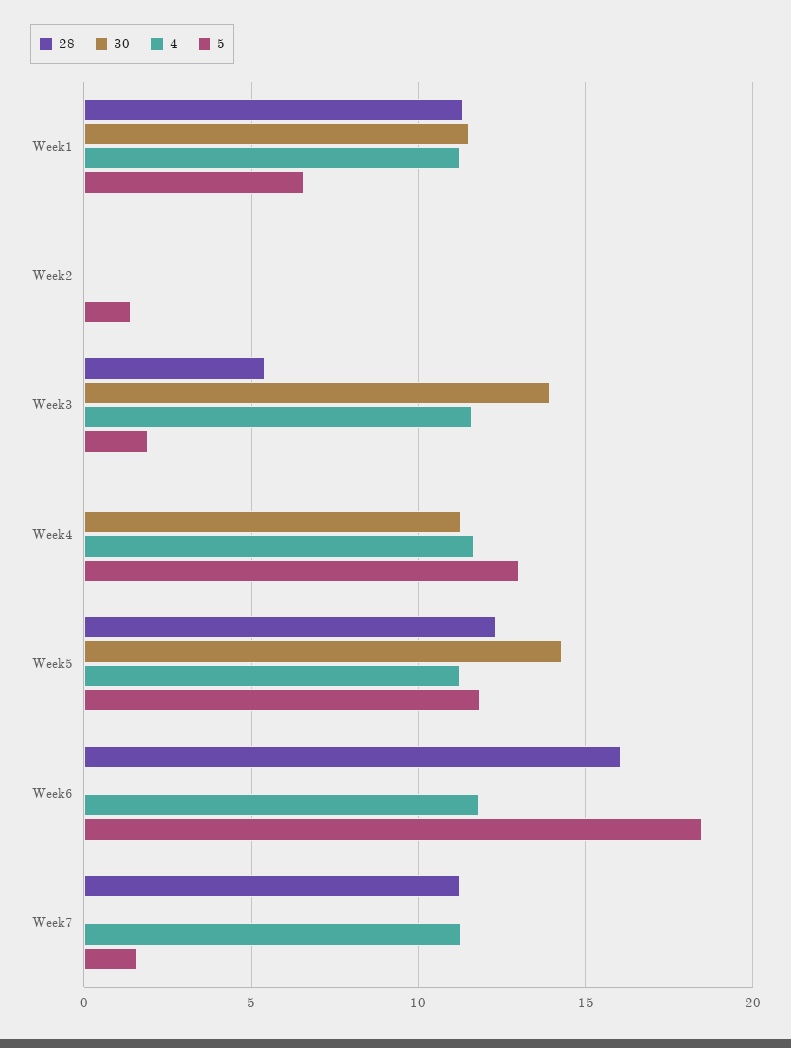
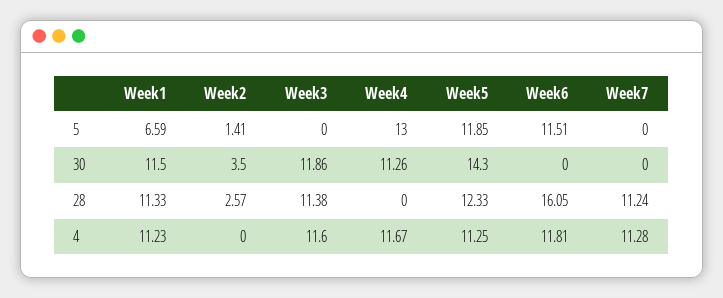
28, Week2: 0 -> 2.57
30, Week2: 0 -> 3.5
28, Week3: 5.5 -> 11.38
30, Week3: 14 -> 11.86
5, Week3: 2 -> 0
5, Week6: 18.5 -> 11.51
5, Week7: 1.5 -> 0

